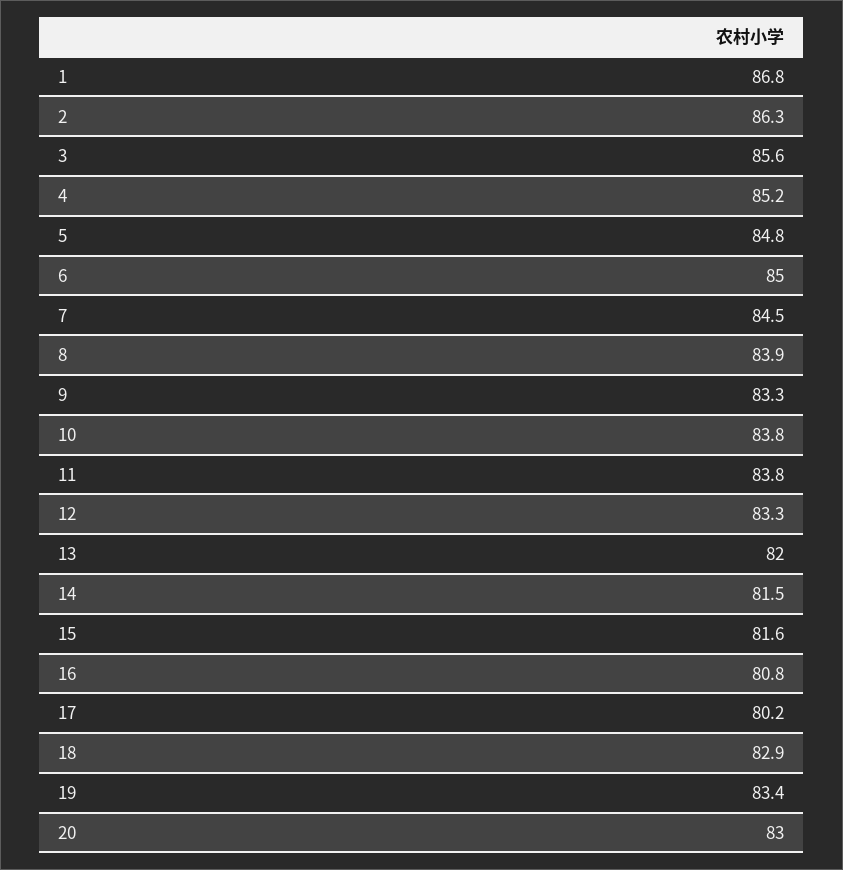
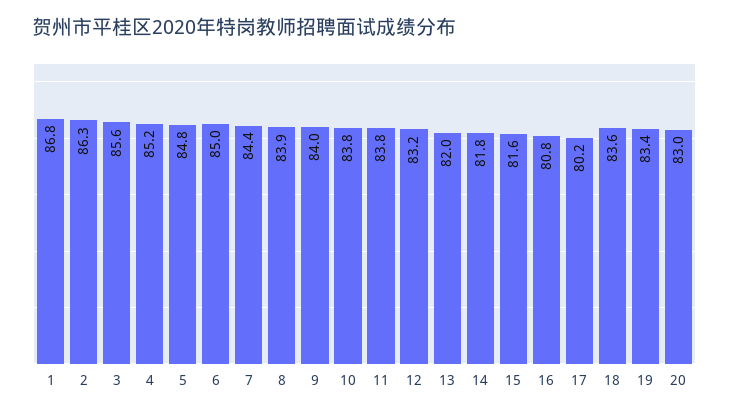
7: 84.5 -> 84.4
9: 83.3 -> 84
12: 83.3 -> 83.2
14: 81.5 -> 81.8
18: 82.9 -> 83.6

